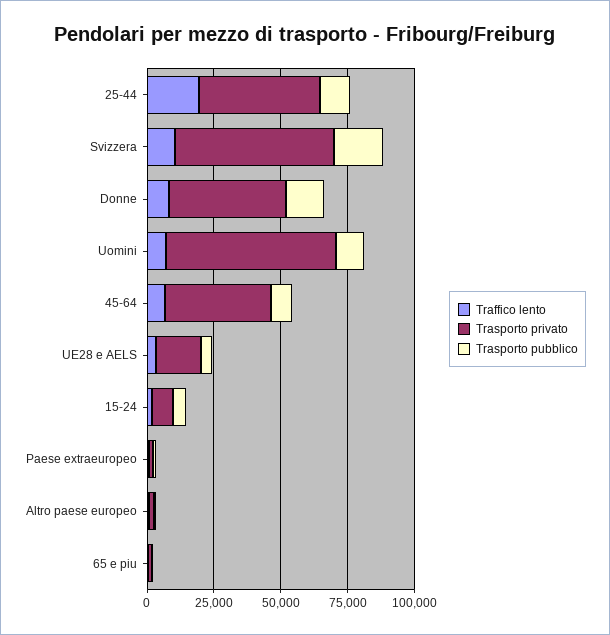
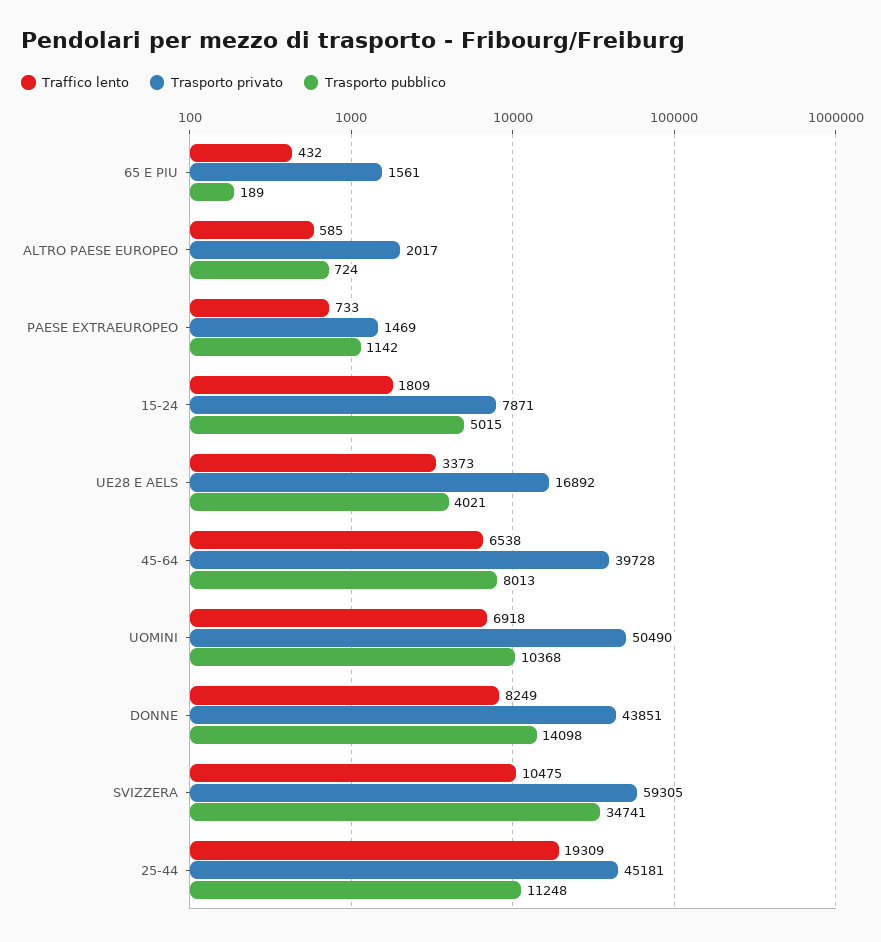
Trasporto pubblico, Svizzera: 20000 -> 34741
Trasporto privato, Uomini: 65000 -> 50490

